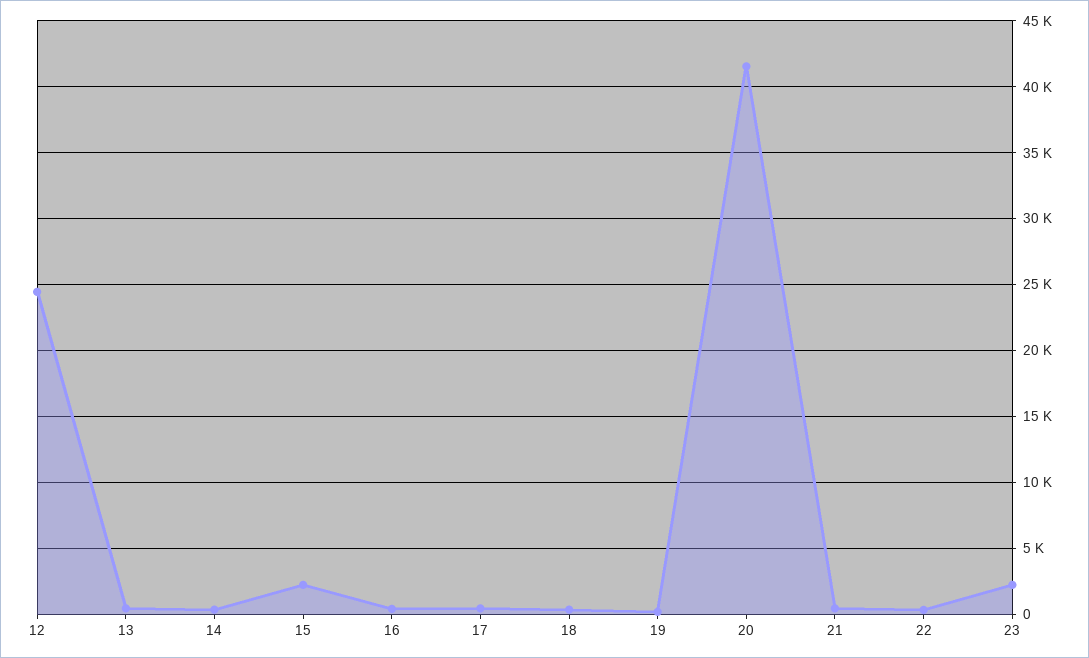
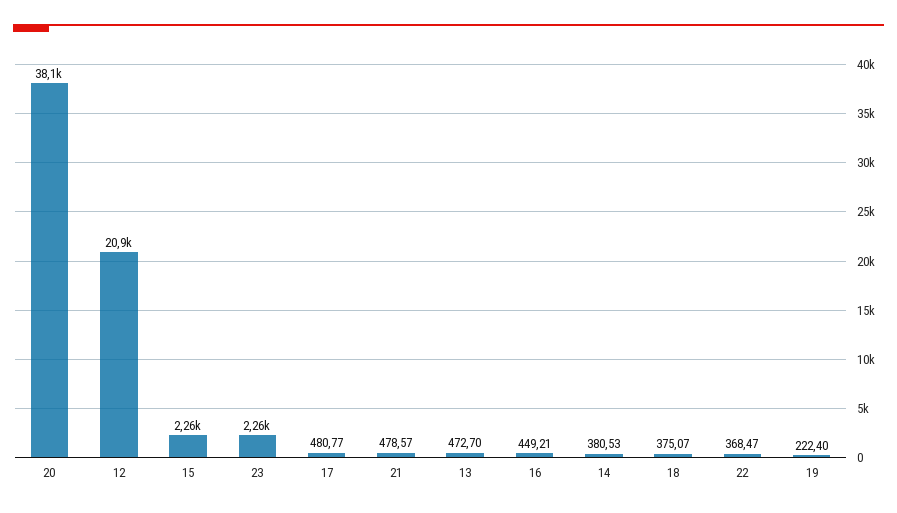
12: 24500 -> 20900
20: 41500 -> 38100

